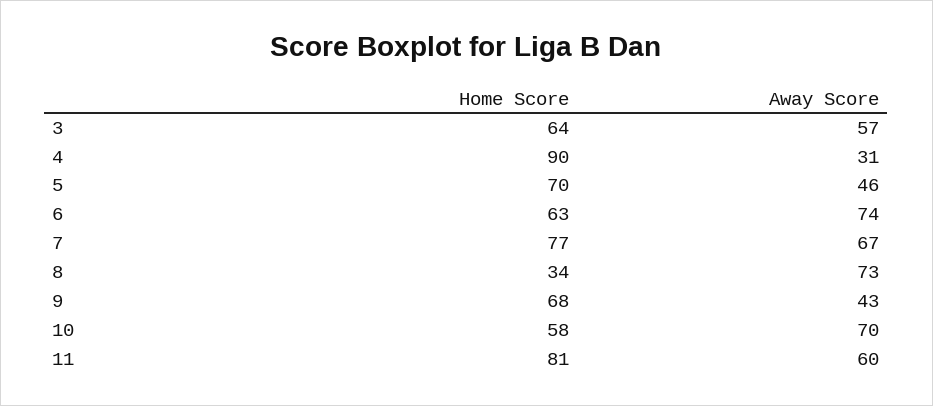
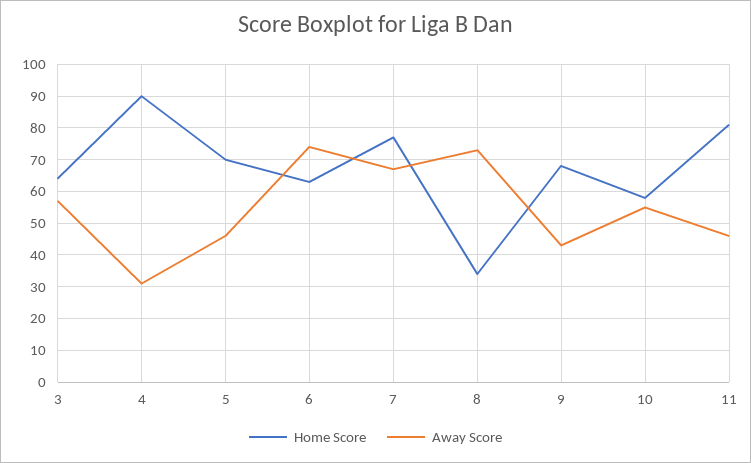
Away Score, 10: 70 -> 55
Away Score, 11: 60 -> 45

